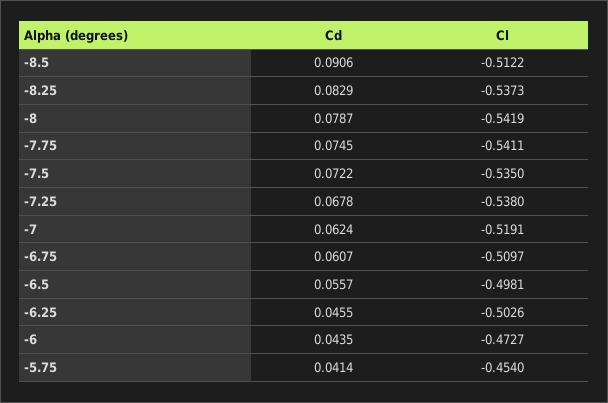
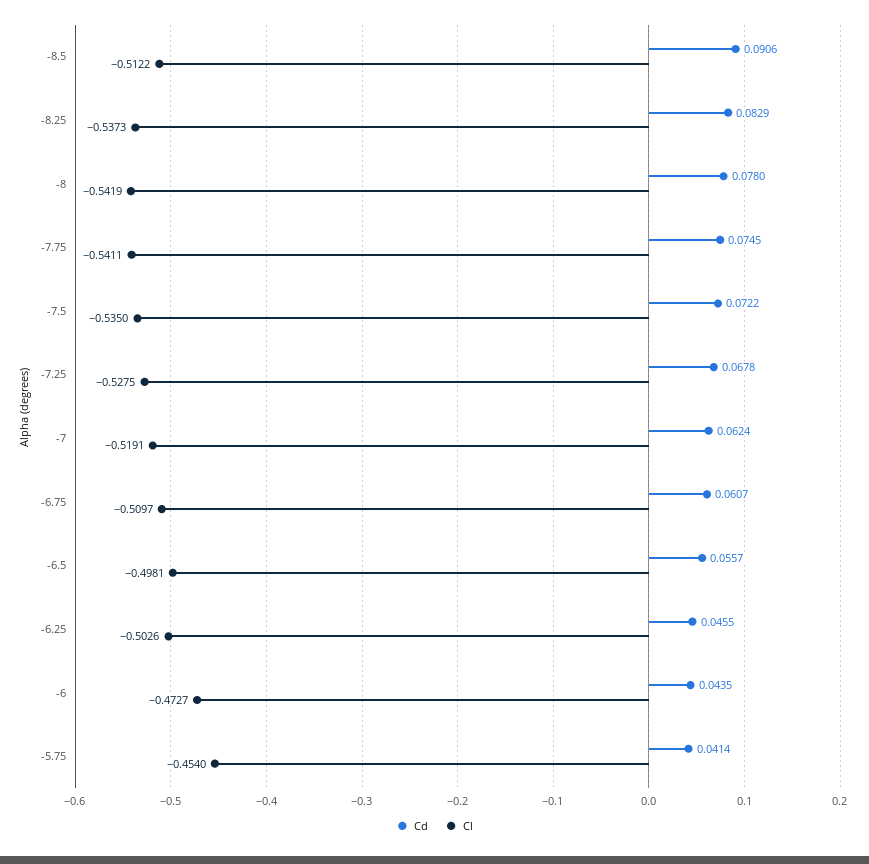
Cd, -8: 0.0787 -> 0.078
Cl, -7.25: -0.538 -> -0.5275

